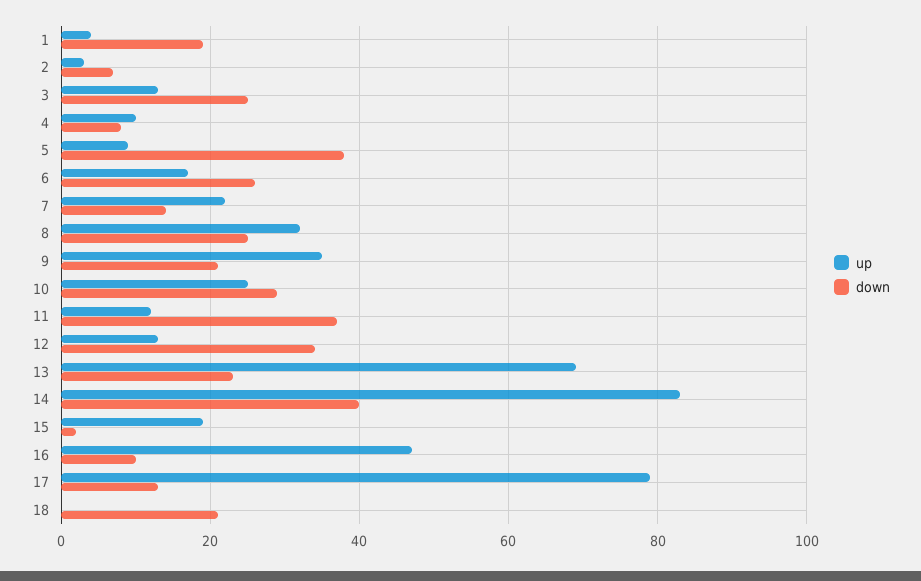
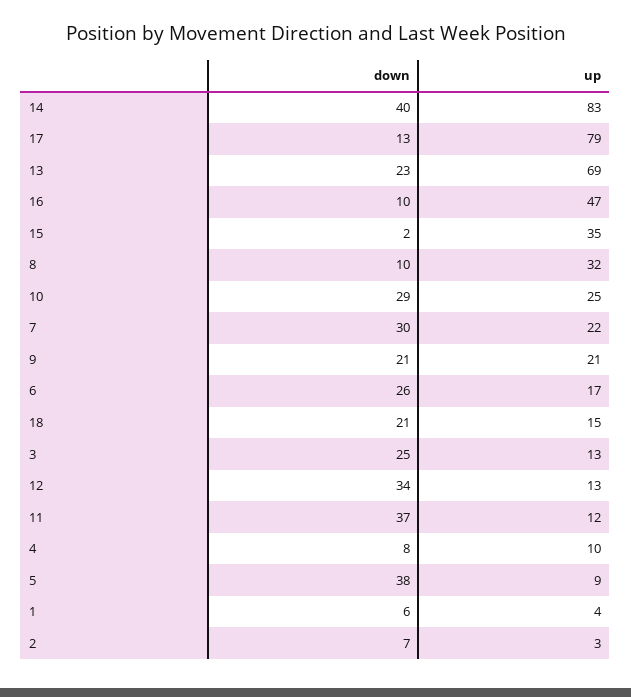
down, 1: 20 -> 6
down, 7: 15 -> 30
down, 8: 25 -> 10
up, 9: 35 -> 21
up, 15: 20 -> 35
up, 18: 0 -> 15

